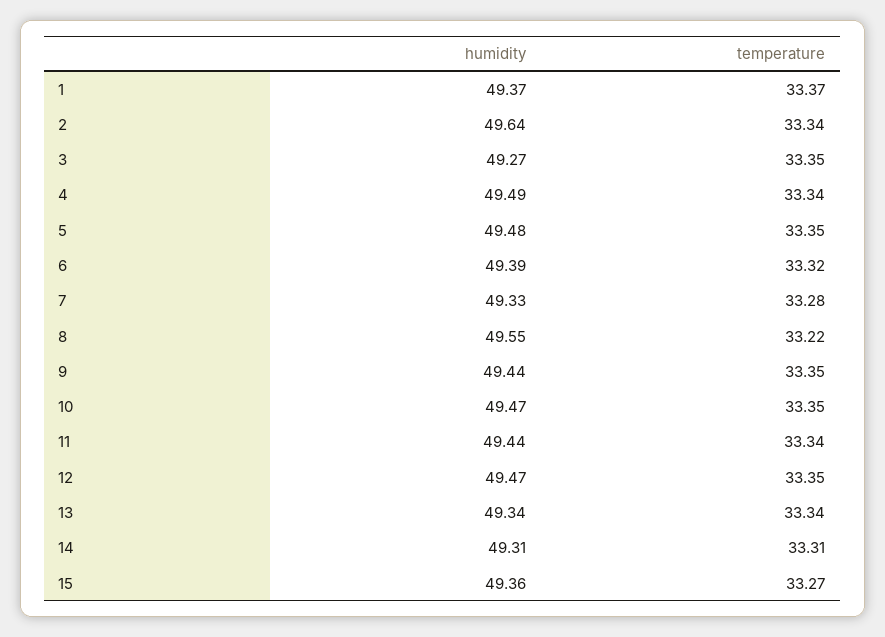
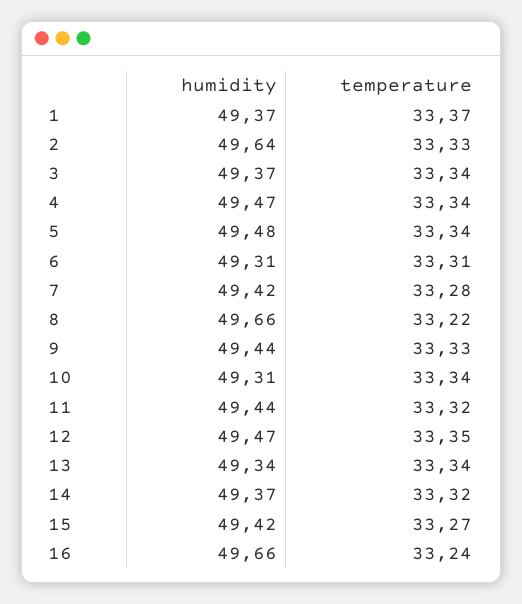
temperature, 2: 33.34 -> 33.33
humidity, 3: 49.27 -> 49.37
temperature, 3: 33.35 -> 33.34
humidity, 4: 49.49 -> 49.47
temperature, 5: 33.35 -> 33.34
humidity, 6: 49.39 -> 49.31
temperature, 6: 33.32 -> 33.31
humidity, 7: 49.33 -> 49.42
humidity, 8: 49.55 -> 49.66
temperature, 9: 33.35 -> 33.33
humidity, 10: 49.47 -> 49.31
temperature, 10: 33.35 -> 33.34
temperature, 11: 33.34 -> 33.32
humidity, 14: 49.31 -> 49.37
temperature, 14: 33.31 -> 33.32
humidity, 15: 49.36 -> 49.42
humidity, 16: none -> 49.66
temperature, 16: none -> 33.24

